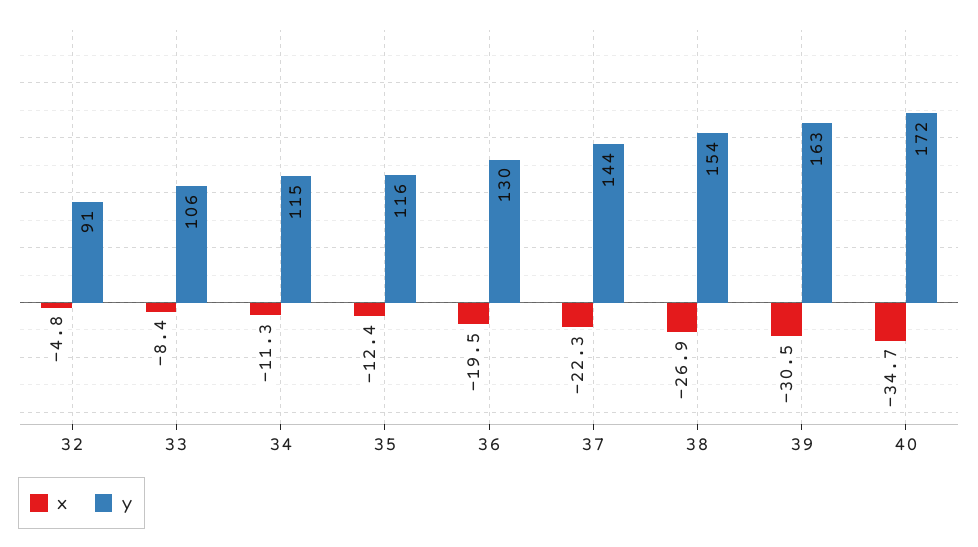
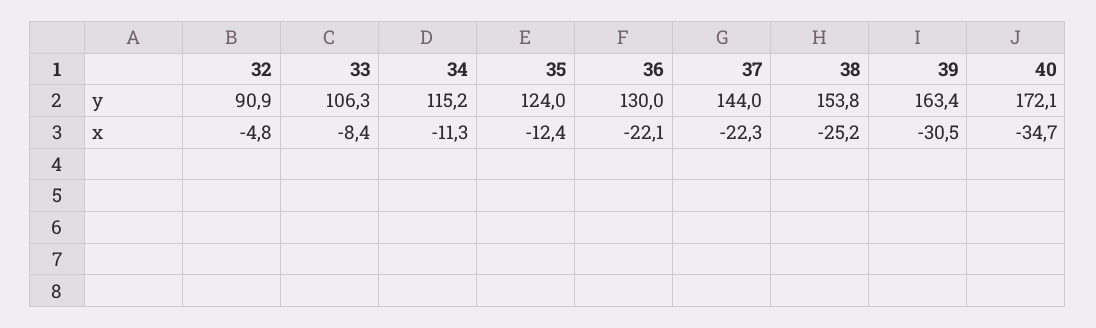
y, 35: 116 -> 124
x, 36: -19.5 -> -22.1
x, 38: -26.9 -> -25.2

